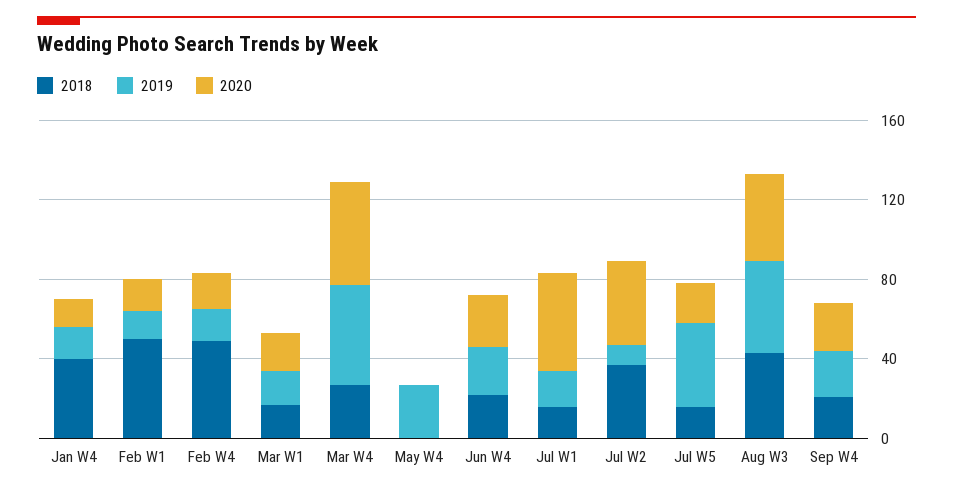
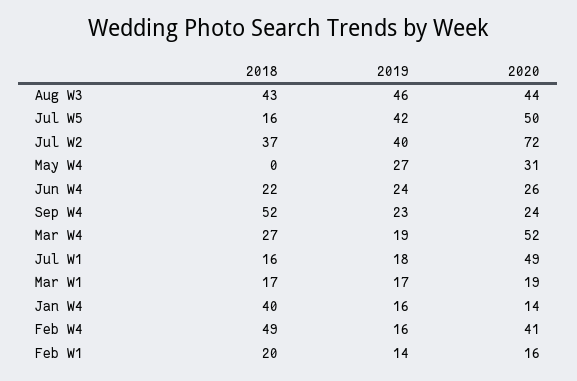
2018, Feb W1: 50 -> 20
2020, Feb W4: 20 -> 41
2019, Mar W4: 50 -> 19
2020, May W4: 0 -> 31
2019, Jul W2: 10 -> 40
2020, Jul W2: 40 -> 72
2020, Jul W5: 20 -> 50
2018, Sep W4: 20 -> 52

